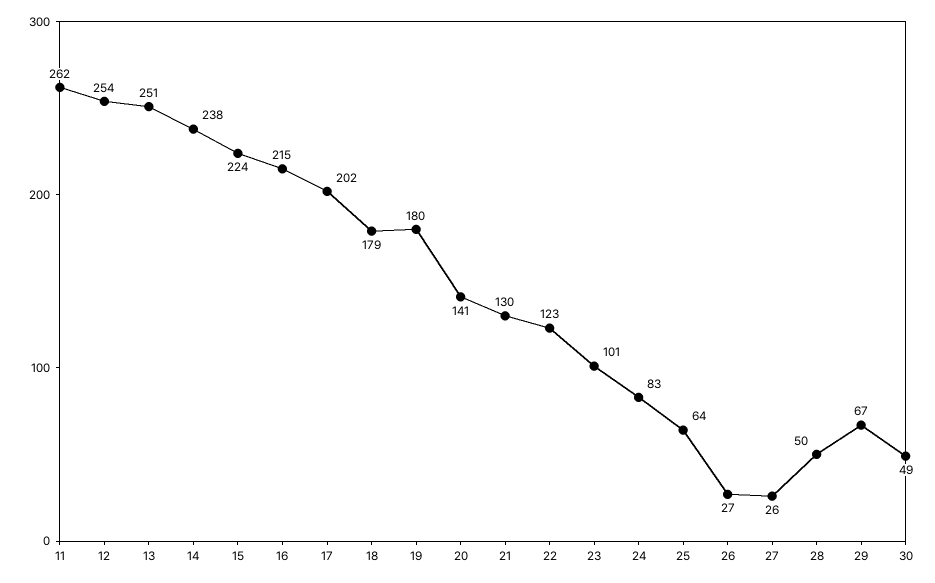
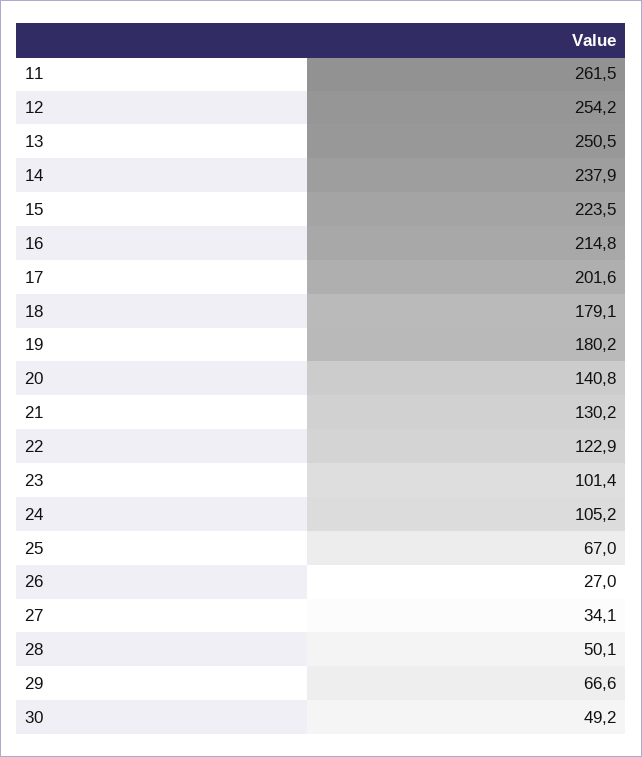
24: 83 -> 105.2
25: 64 -> 67
27: 26 -> 34.1

